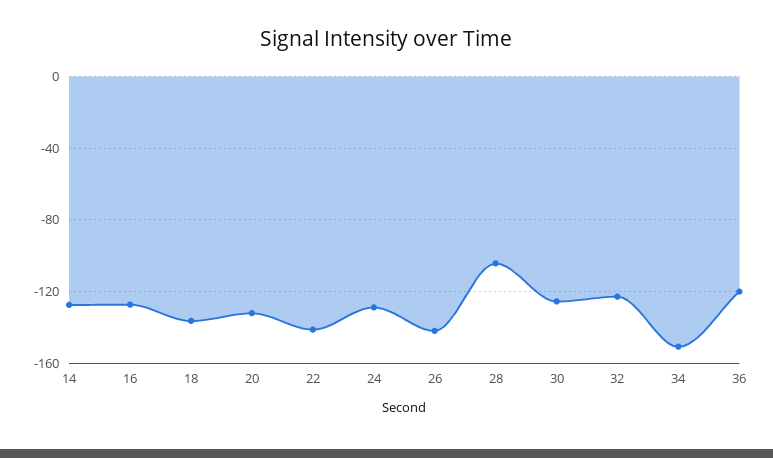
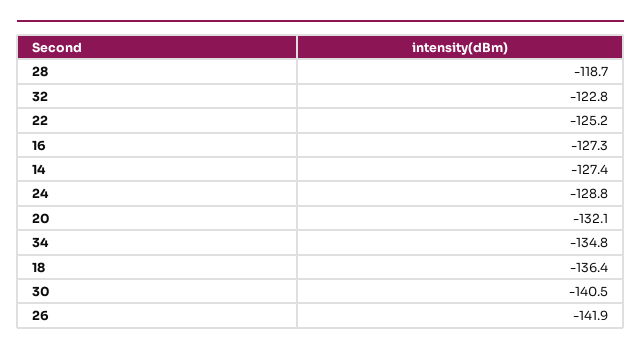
22: -140 -> -125.2
28: -105 -> -118.7
30: -125 -> -140.5
34: -150 -> -134.8
36: -120 -> none

